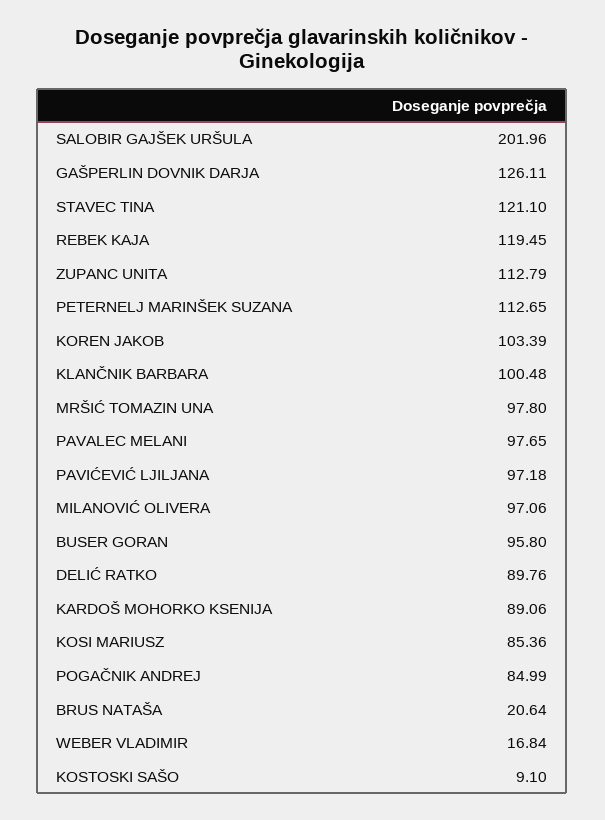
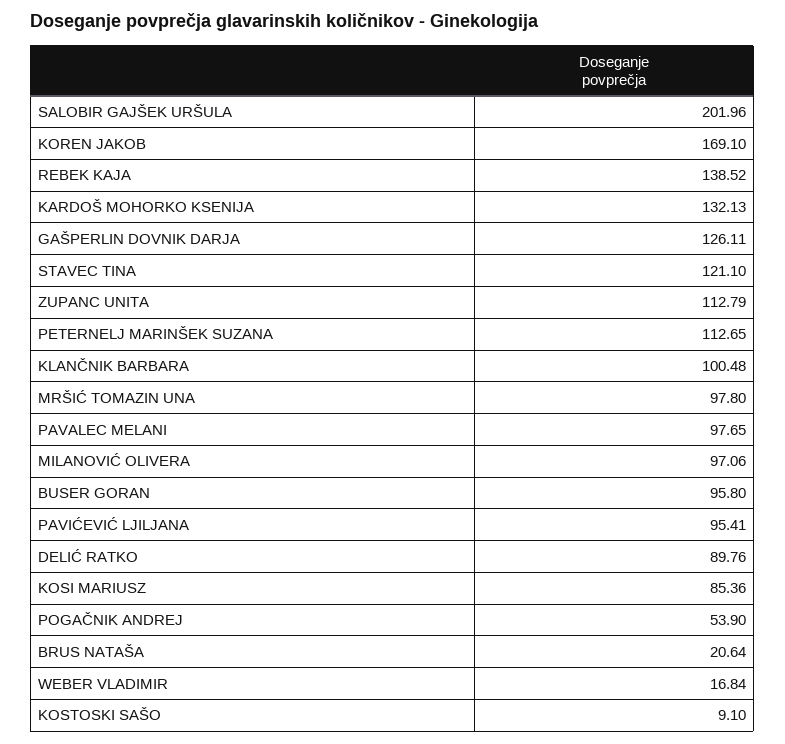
REBEK KAJA: 119.45 -> 138.52
KOREN JAKOB: 103.39 -> 169.1
PAVIĆEVIĆ LJILJANA: 97.18 -> 95.41
KARDOŠ MOHORKO KSENIJA: 89.06 -> 132.13
POGAČNIK ANDREJ: 84.99 -> 53.9

